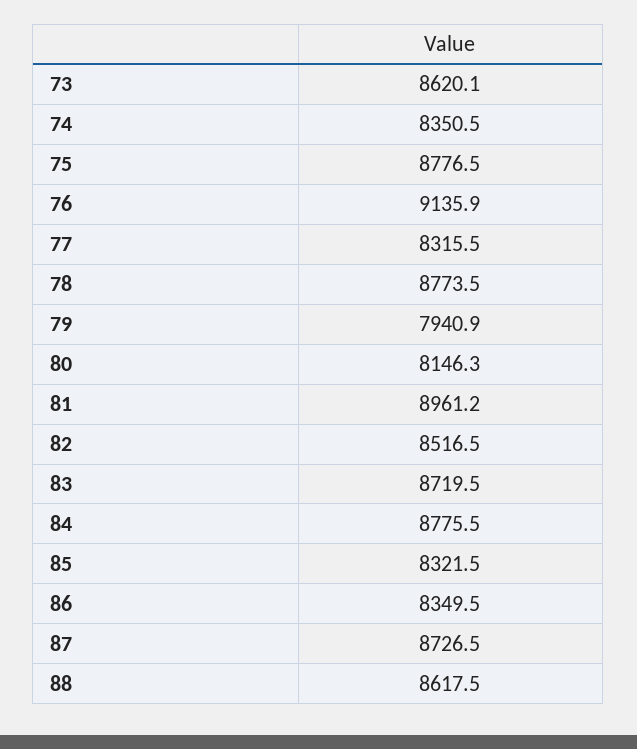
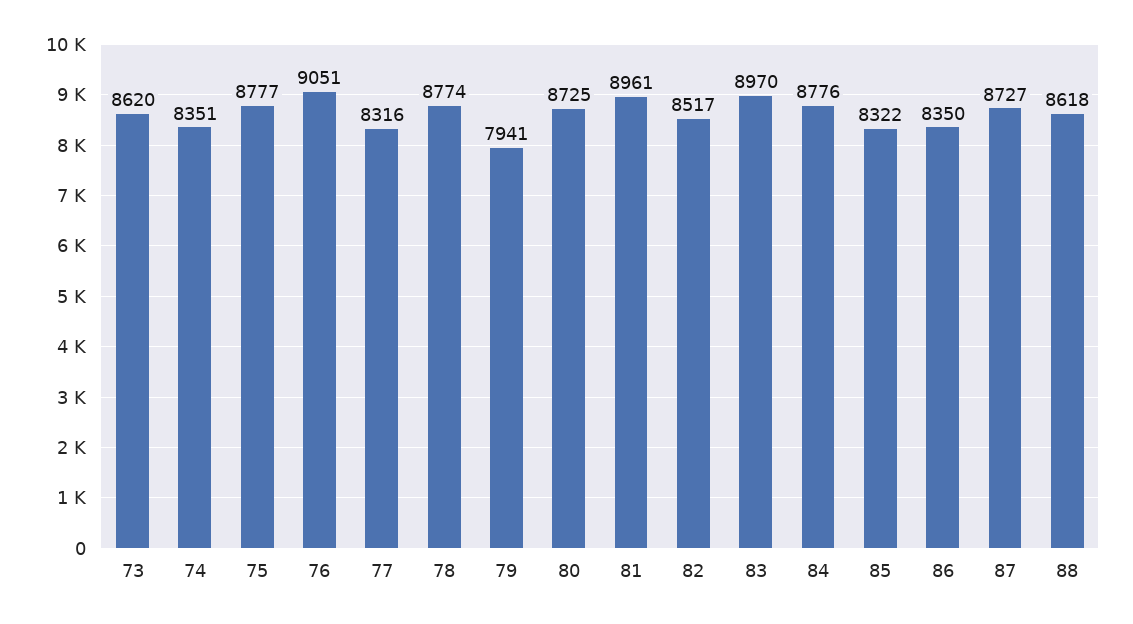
76: 9135.9 -> 9051
80: 8146.3 -> 8725
83: 8719.5 -> 8970

